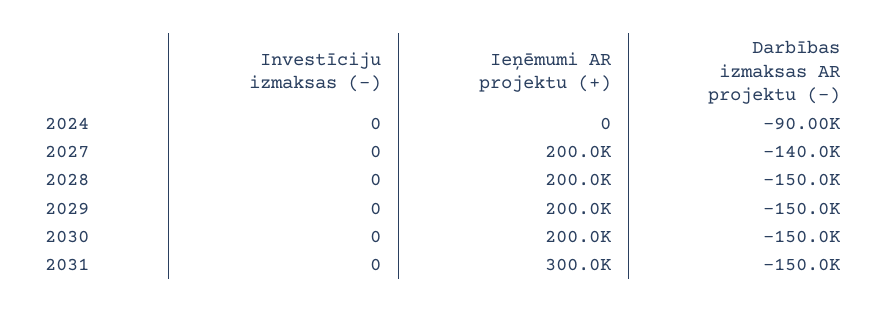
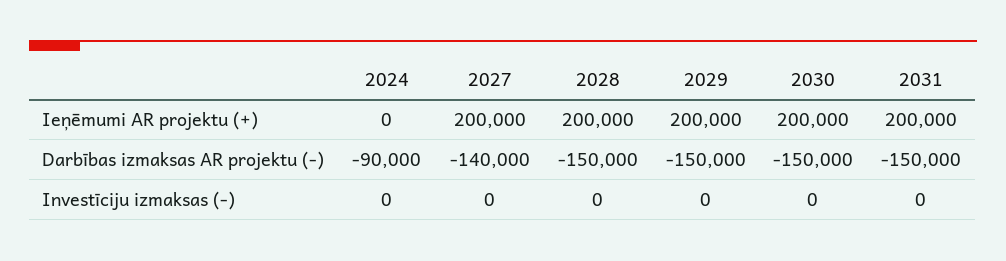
Ieņēmumi AR projektu (+), 2031: 300000 -> 200000

